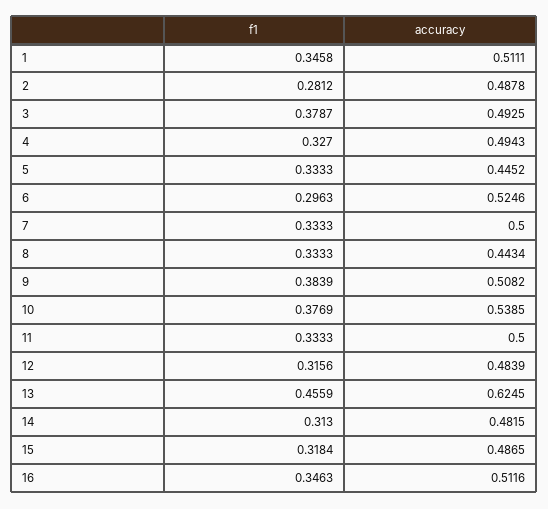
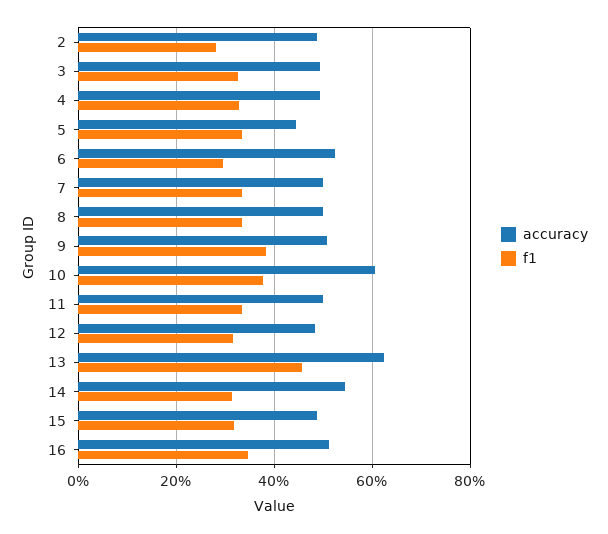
f1, 1: 0.3458 -> none
accuracy, 1: 0.5111 -> none
f1, 3: 0.3787 -> 0.32
accuracy, 8: 0.4434 -> 0.5
accuracy, 10: 0.5385 -> 0.6
accuracy, 14: 0.4815 -> 0.54

